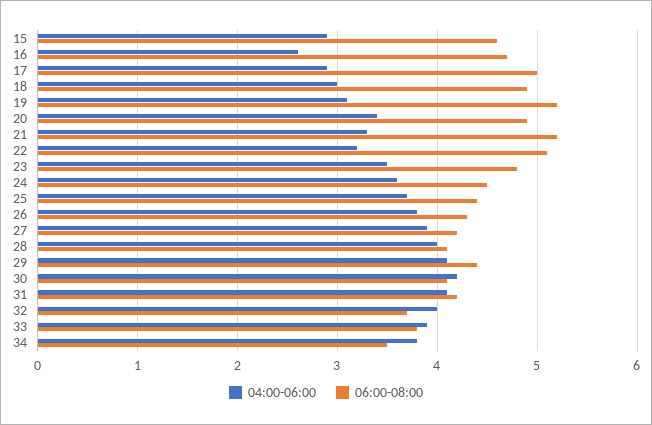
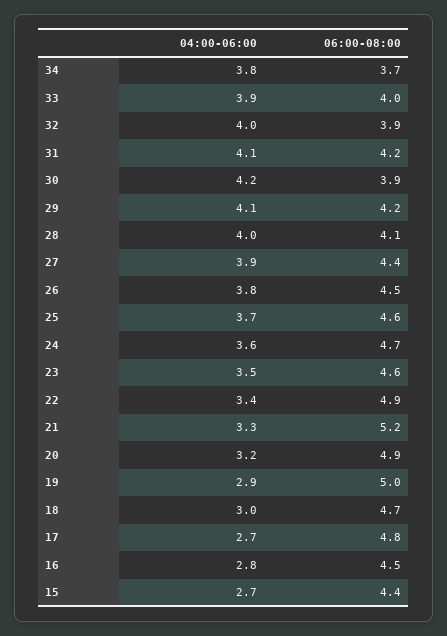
04:00-06:00, 15: 2.9 -> 2.7
06:00-08:00, 15: 4.6 -> 4.4
04:00-06:00, 16: 2.6 -> 2.8
06:00-08:00, 16: 4.7 -> 4.5
04:00-06:00, 17: 2.9 -> 2.7
06:00-08:00, 17: 5 -> 4.8
06:00-08:00, 18: 4.9 -> 4.7
04:00-06:00, 19: 3.1 -> 2.9
06:00-08:00, 19: 5.2 -> 5
04:00-06:00, 20: 3.4 -> 3.2
04:00-06:00, 22: 3.2 -> 3.4
06:00-08:00, 22: 5.1 -> 4.9
06:00-08:00, 23: 4.8 -> 4.6
06:00-08:00, 24: 4.5 -> 4.7
06:00-08:00, 25: 4.4 -> 4.6
06:00-08:00, 26: 4.3 -> 4.5
06:00-08:00, 27: 4.2 -> 4.4
06:00-08:00, 29: 4.4 -> 4.2
06:00-08:00, 30: 4.1 -> 3.9
06:00-08:00, 32: 3.7 -> 3.9
06:00-08:00, 33: 3.8 -> 4
06:00-08:00, 34: 3.5 -> 3.7

